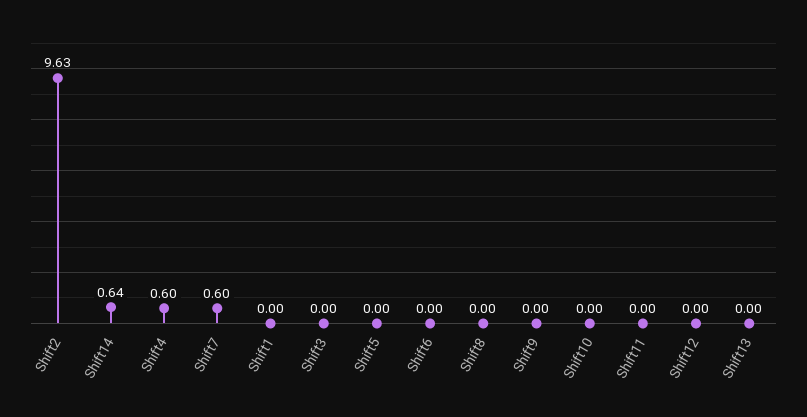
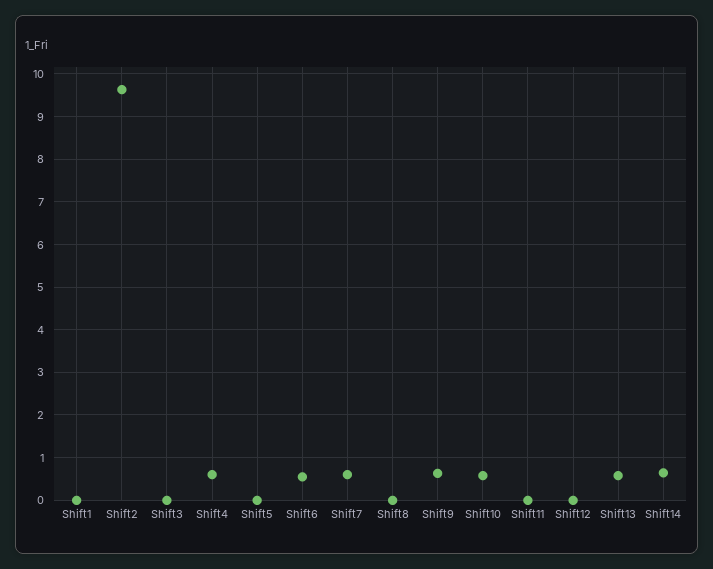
Shift6: 0 -> 0.6
Shift9: 0 -> 0.6
Shift10: 0 -> 0.6
Shift13: 0 -> 0.6

